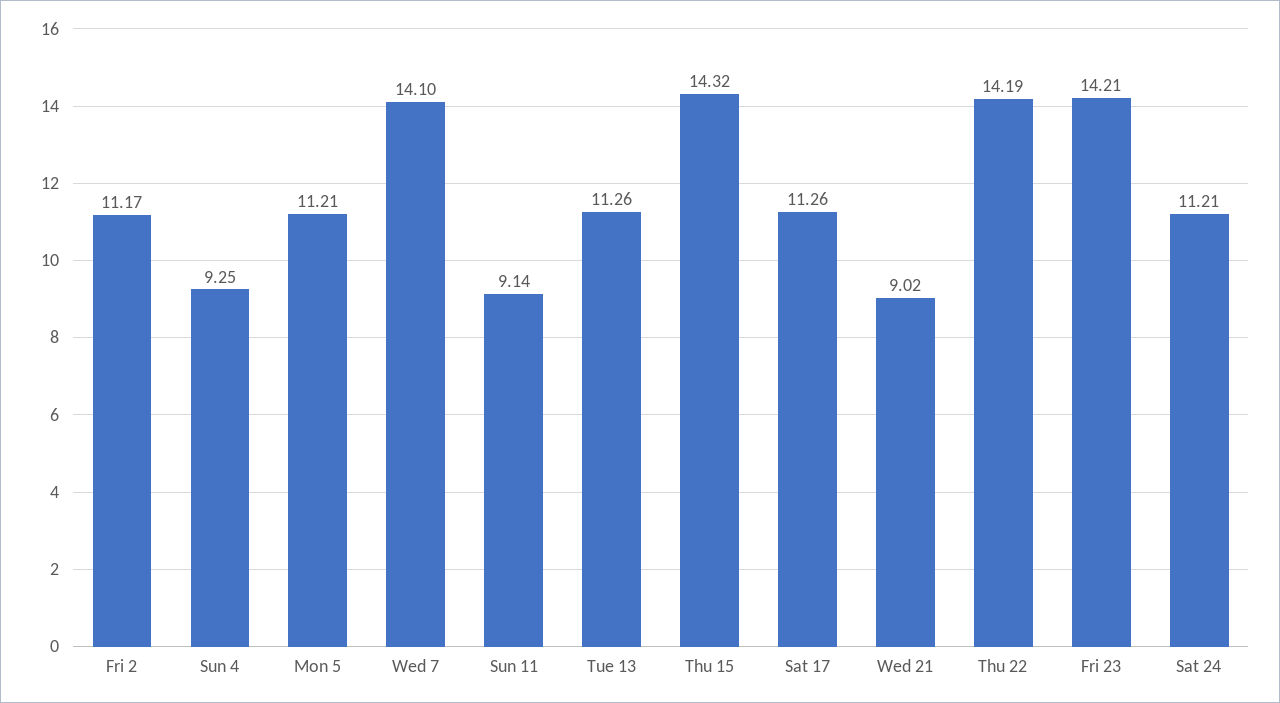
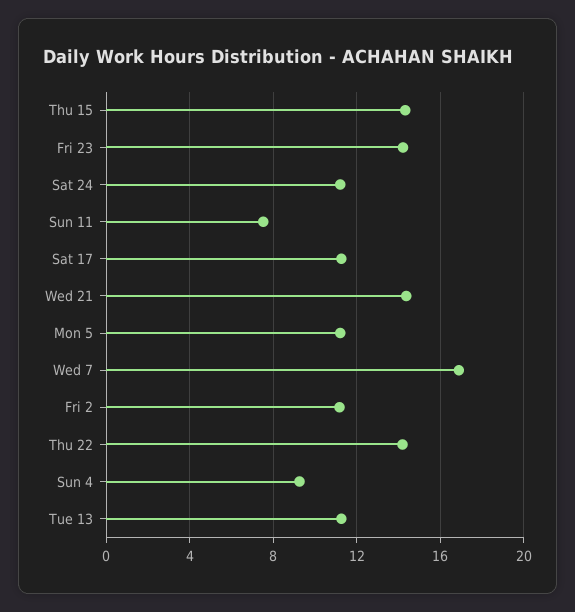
Wed 7: 14.1 -> 17
Sun 11: 9.14 -> 7.5
Wed 21: 9.02 -> 14.5

